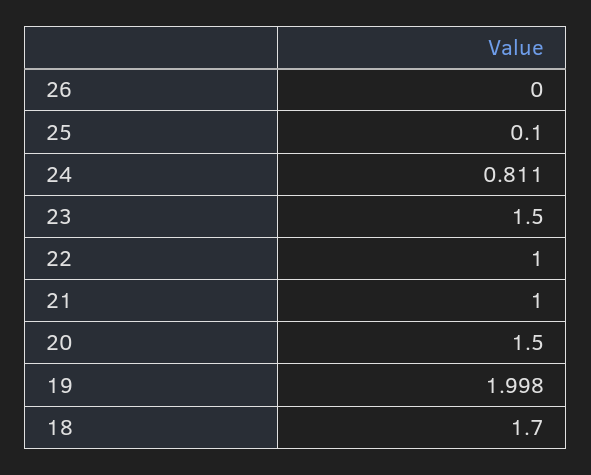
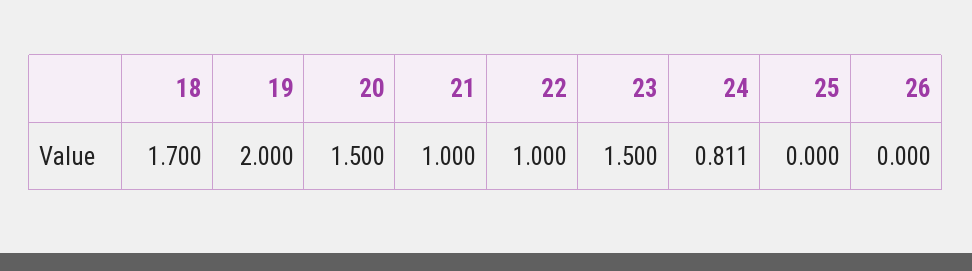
25: 0.1 -> 0
19: 1.998 -> 2

